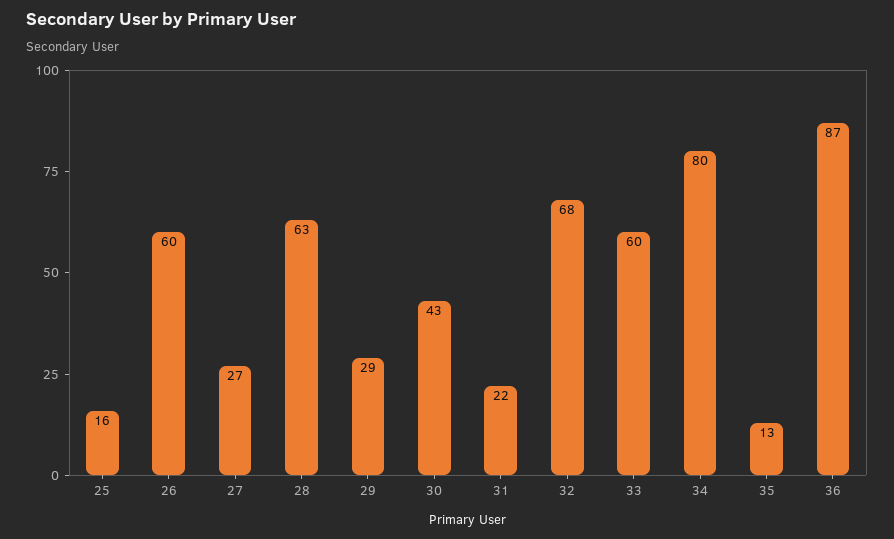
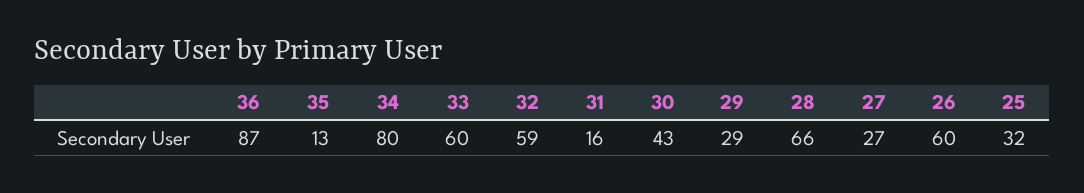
25: 16 -> 32
28: 63 -> 66
31: 22 -> 16
32: 68 -> 59

